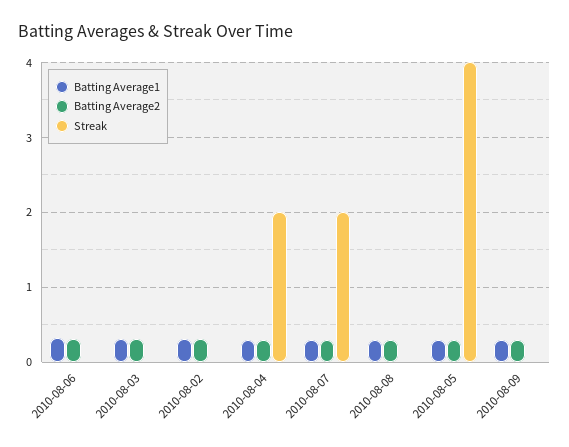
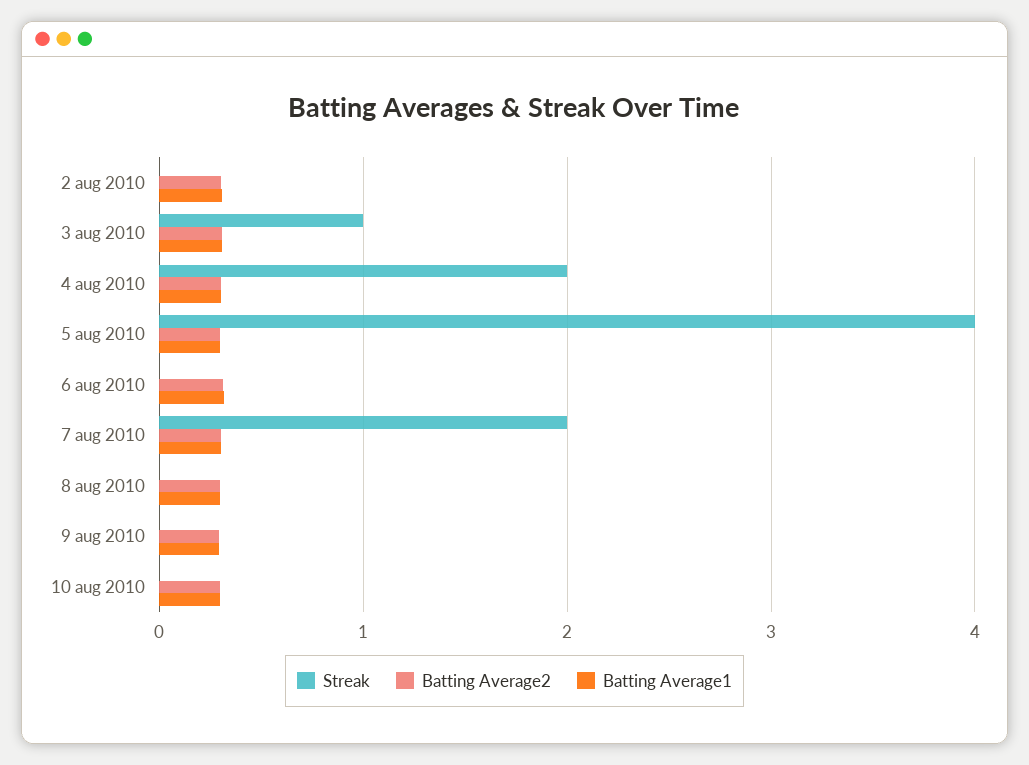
Streak, 2010-08-03: 0 -> 1
Streak, 10 aug 2010: none -> 0
Batting Average2, 10 aug 2010: none -> 0.3
Batting Average1, 10 aug 2010: none -> 0.3

